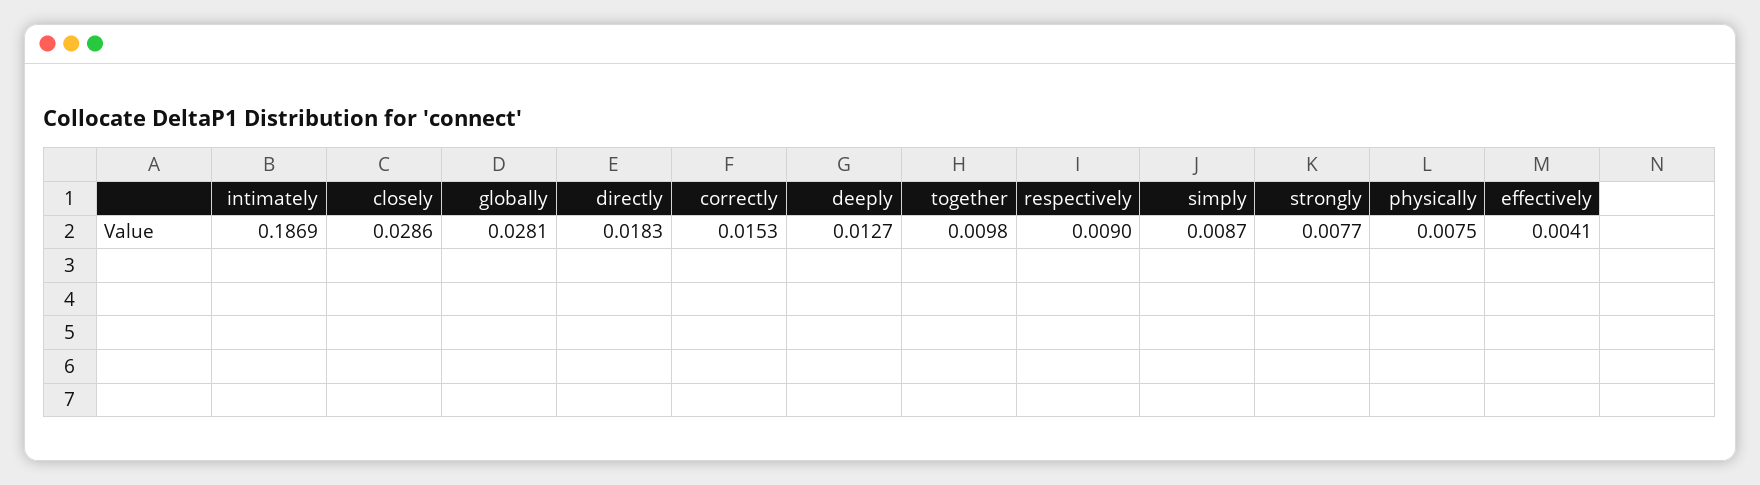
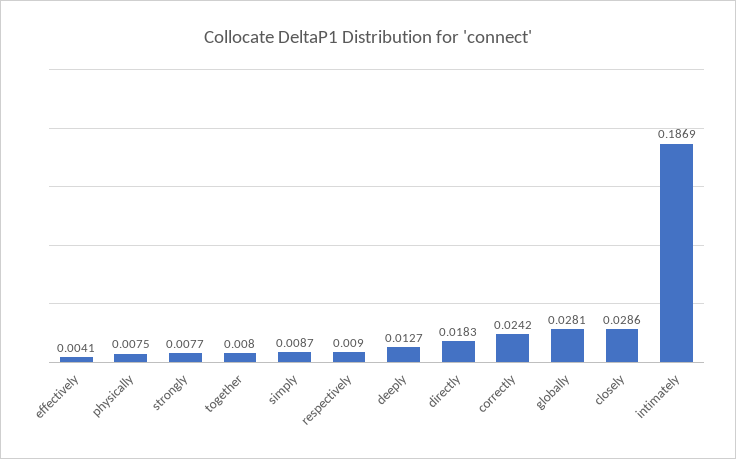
correctly: 0.0153 -> 0.0242
together: 0.0098 -> 0.008

